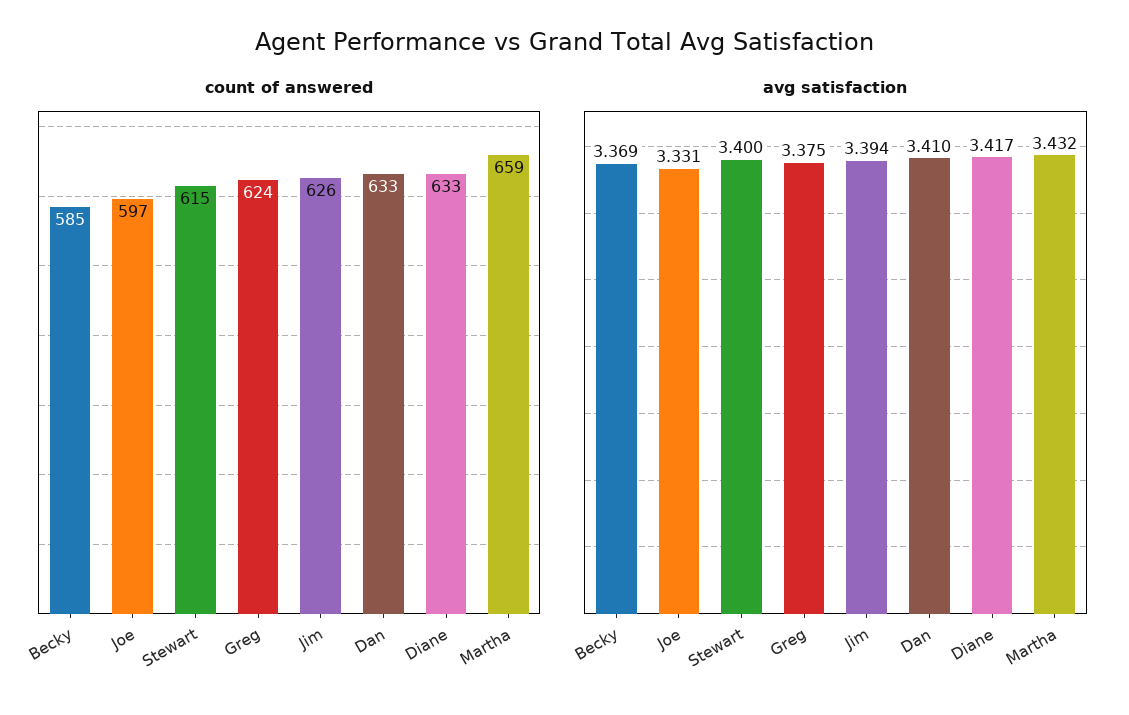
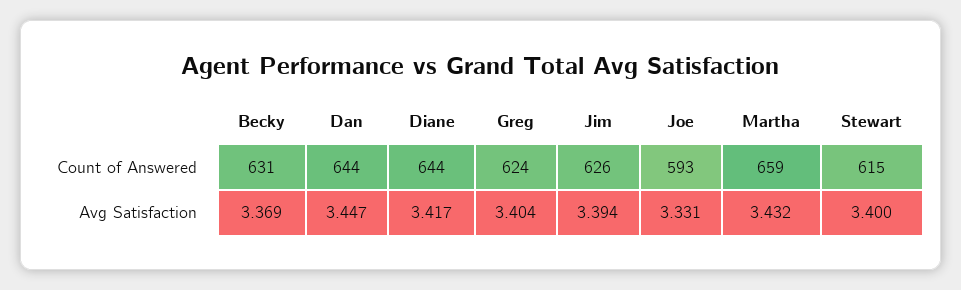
count of answered, Becky: 585 -> 631
count of answered, Joe: 597 -> 593
count of answered, Dan: 633 -> 644
count of answered, Diane: 633 -> 644
avg satisfaction, Greg: 3.375 -> 3.404
avg satisfaction, Dan: 3.41 -> 3.447

